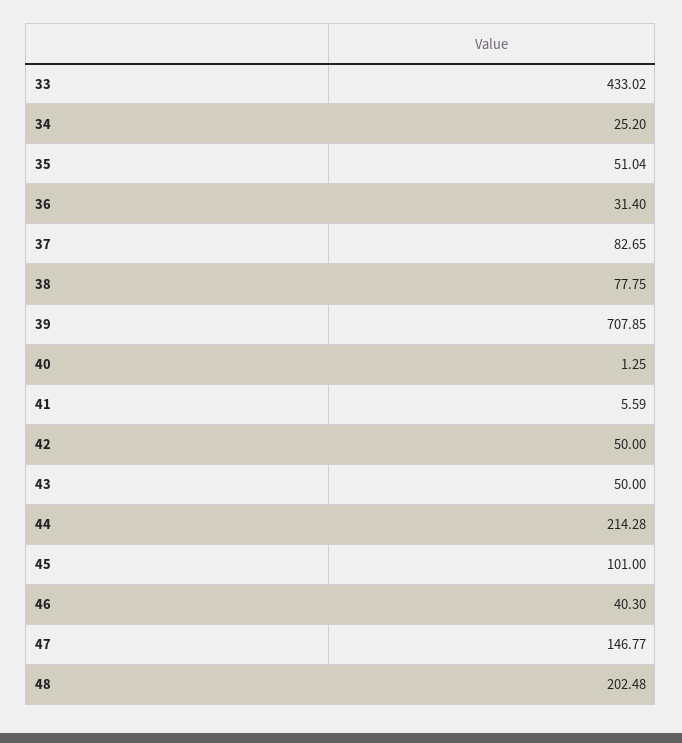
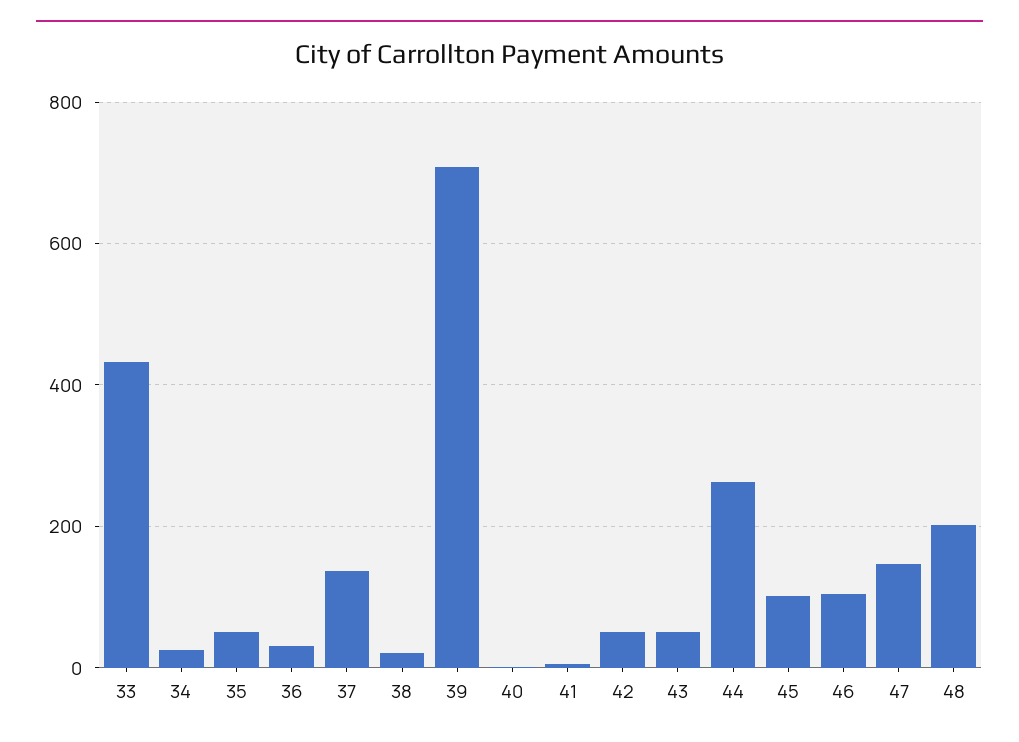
37: 82.65 -> 140
38: 77.75 -> 20
44: 214.28 -> 260
46: 40.3 -> 100

